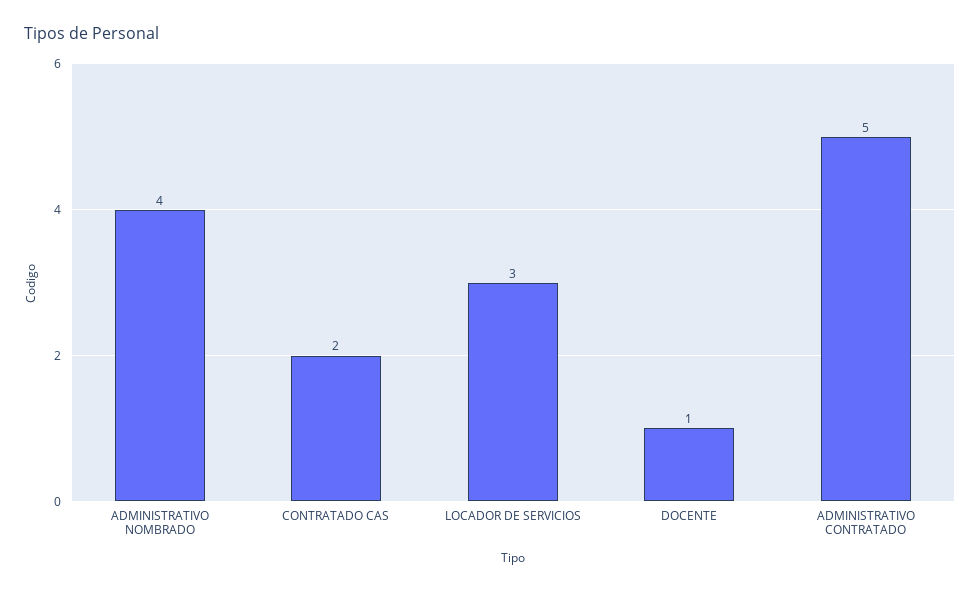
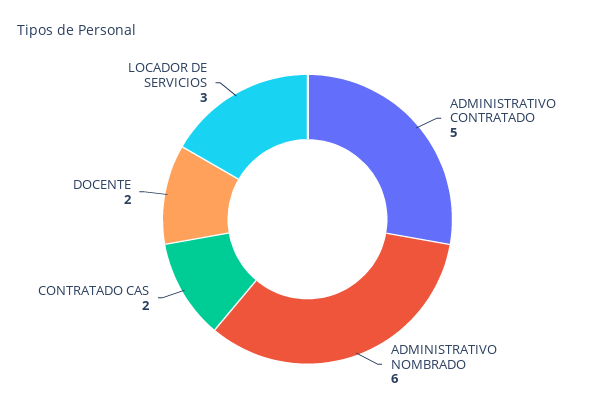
ADMINISTRATIVO NOMBRADO: 4 -> 6
DOCENTE: 1 -> 2

